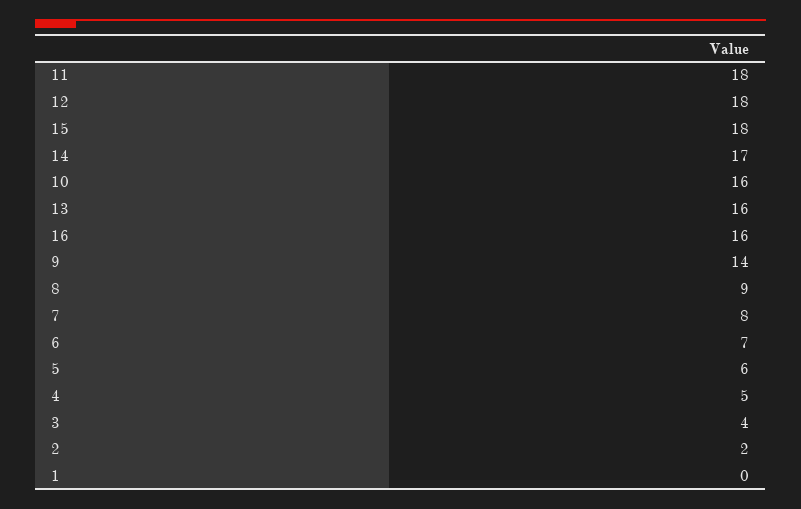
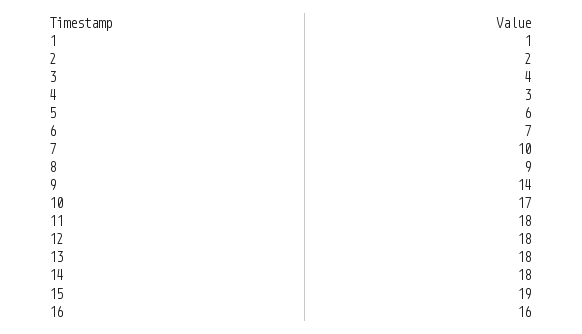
15: 18 -> 19
14: 17 -> 18
10: 16 -> 17
13: 16 -> 18
7: 8 -> 10
4: 5 -> 3
1: 0 -> 1

